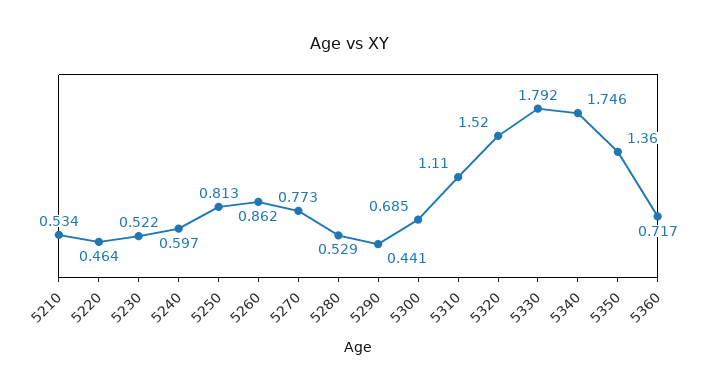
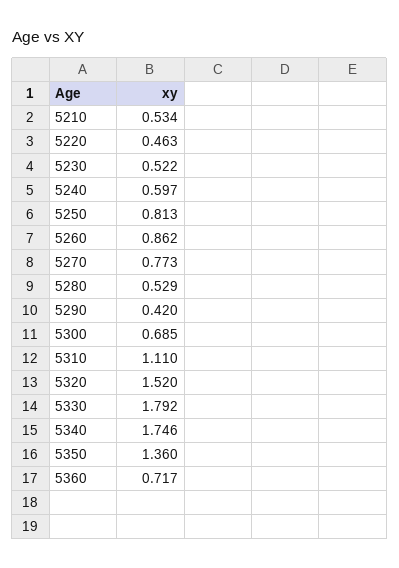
5220: 0.464 -> 0.463
5290: 0.441 -> 0.42

